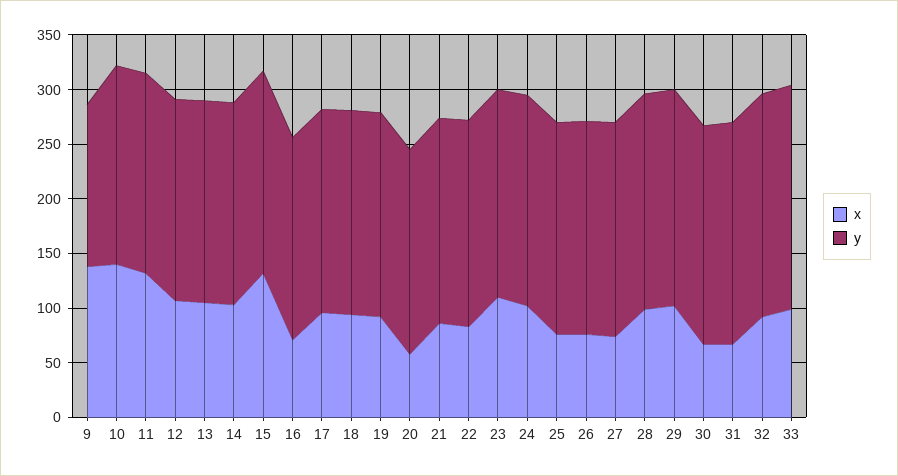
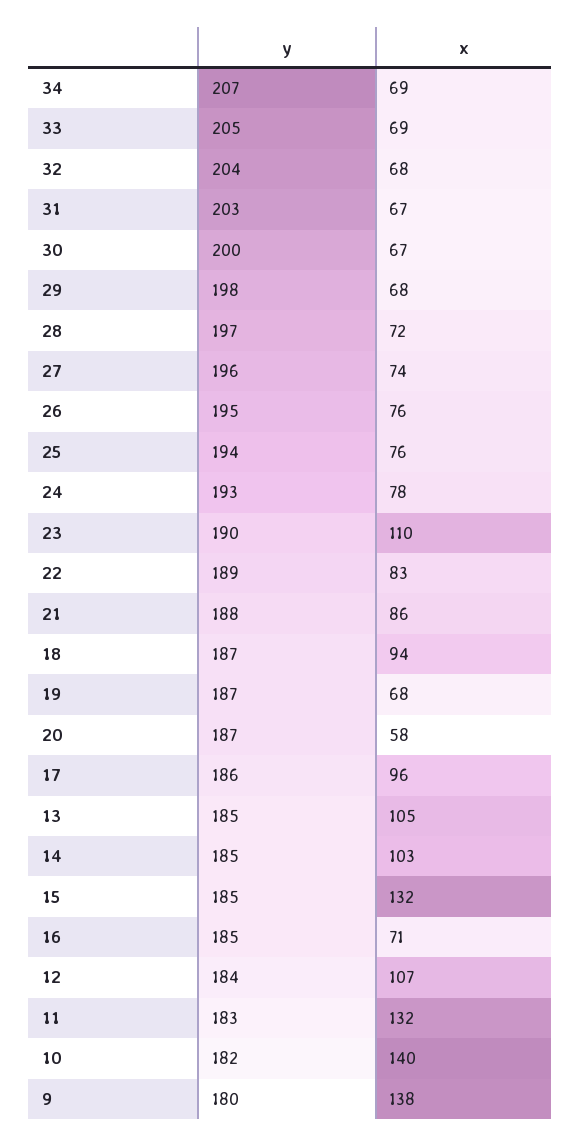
y, 9: 150 -> 180
x, 19: 90 -> 68
x, 24: 100 -> 78
x, 28: 100 -> 72
x, 29: 100 -> 68
x, 32: 90 -> 68
x, 33: 100 -> 69
y, 34: none -> 207
x, 34: none -> 69

